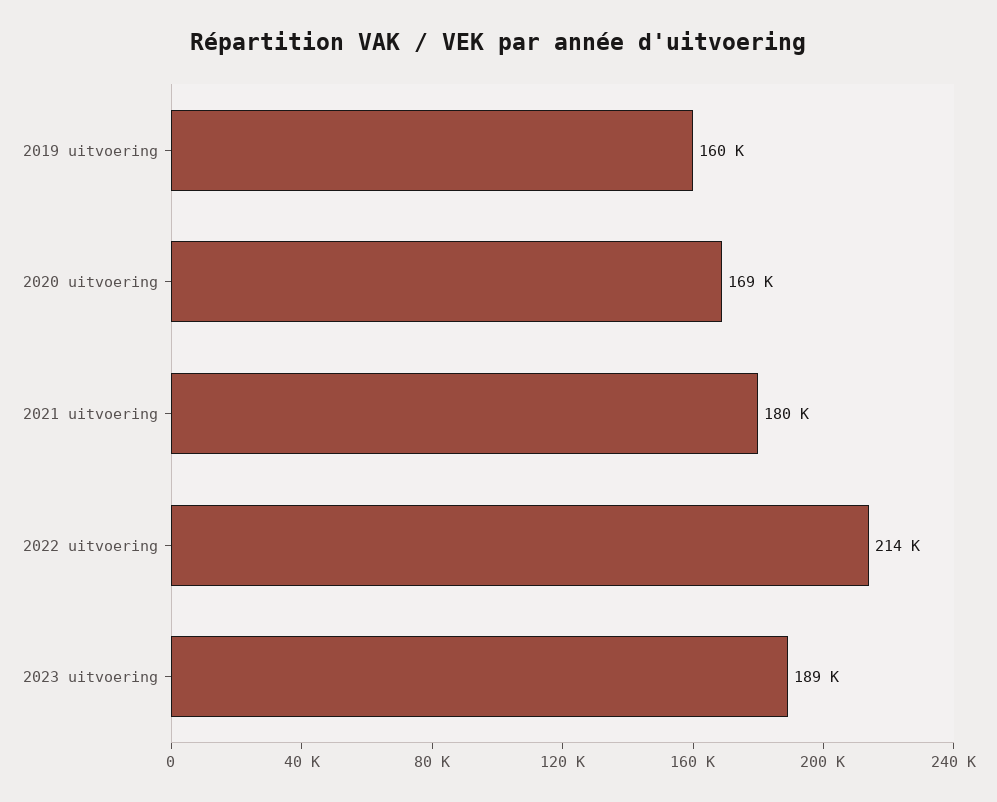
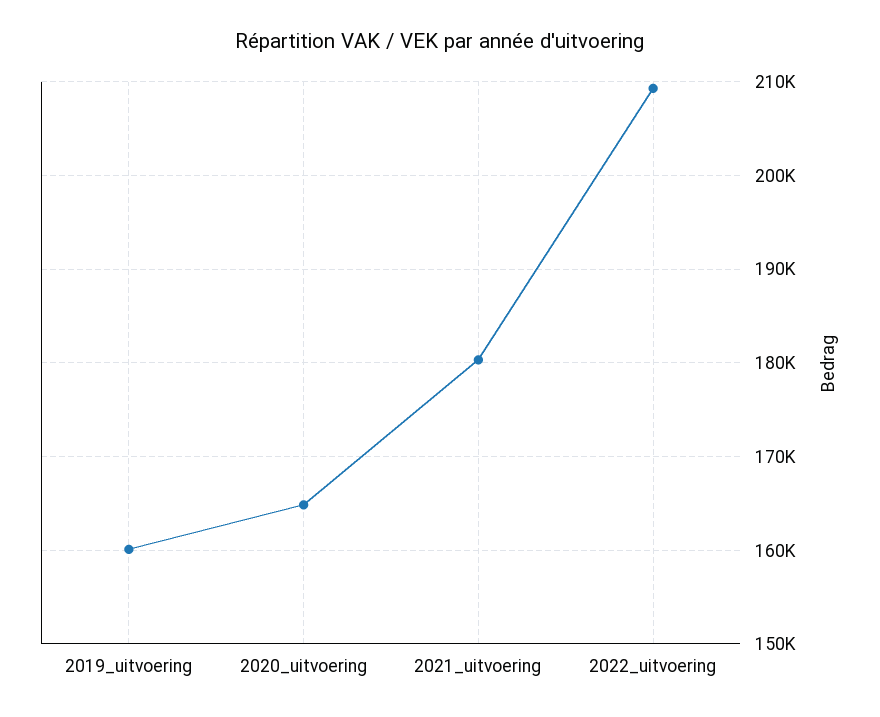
2020 uitvoering: 169000 -> 165000
2022 uitvoering: 214000 -> 209000
2023 uitvoering: 189000 -> none

